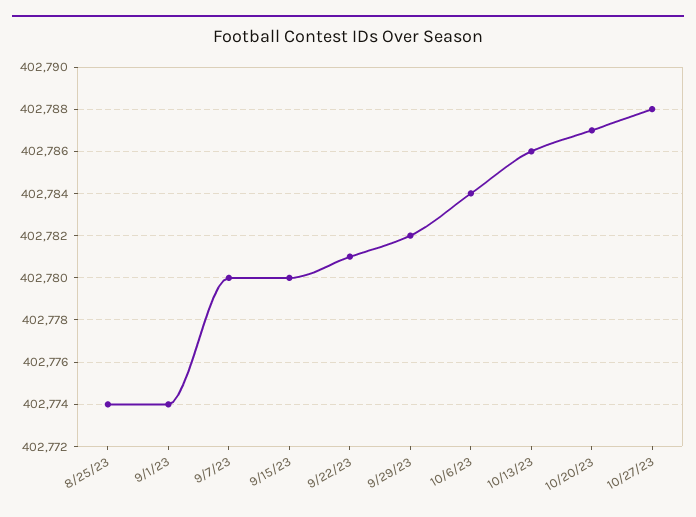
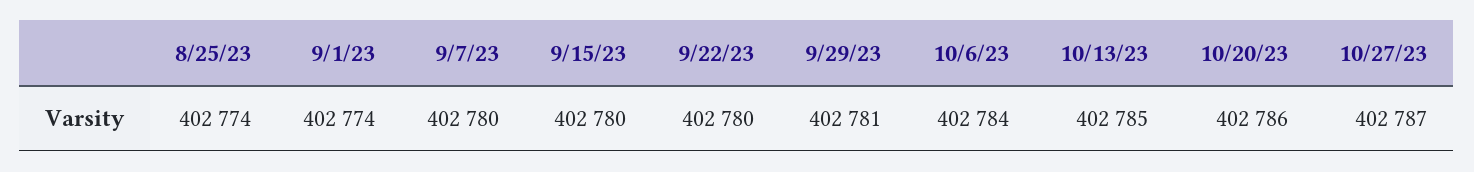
9/22/23: 402781 -> 402780
9/29/23: 402782 -> 402781
10/13/23: 402786 -> 402785
10/20/23: 402787 -> 402786
10/27/23: 402788 -> 402787

